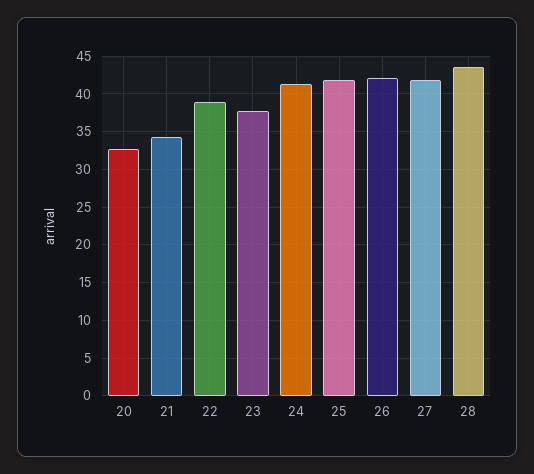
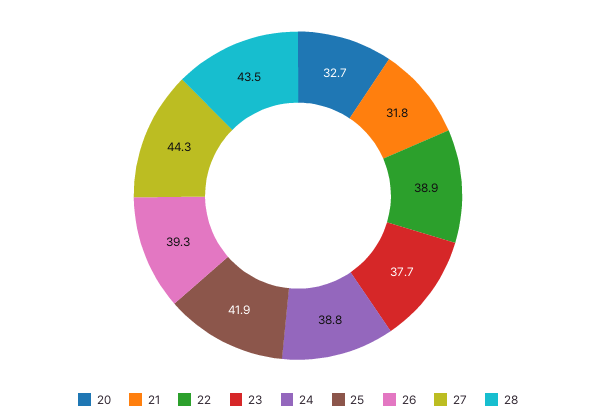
21: 34 -> 31.8
24: 41 -> 38.8
26: 42 -> 39.3
27: 42 -> 44.3

